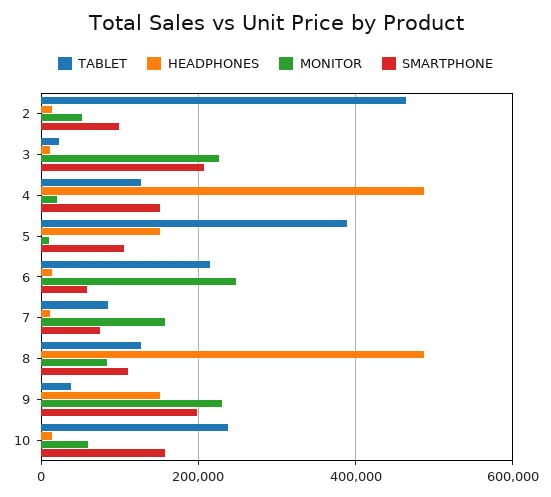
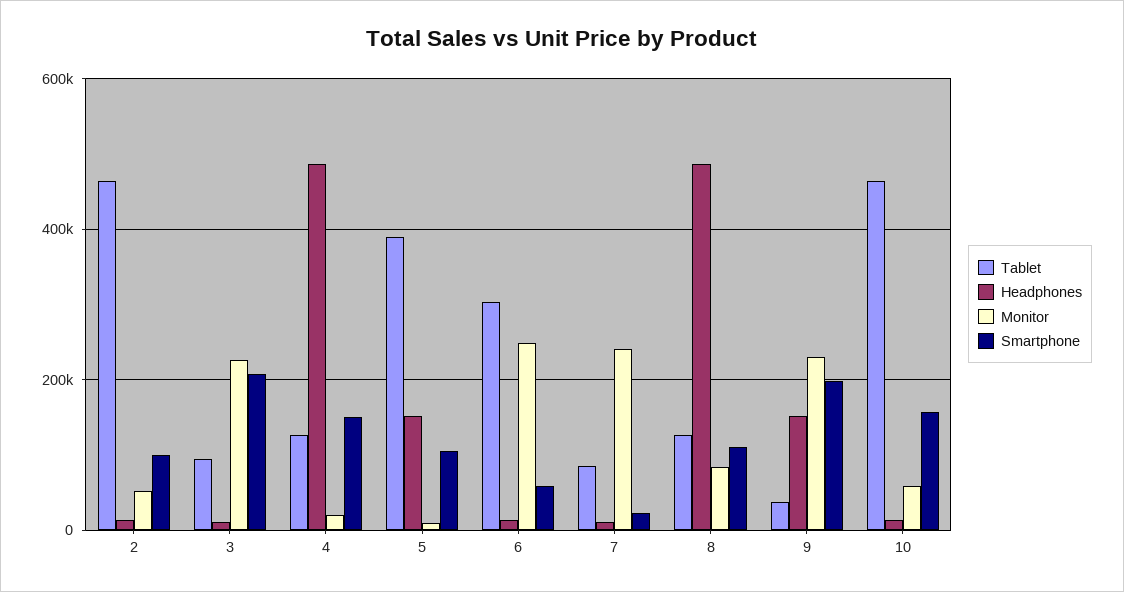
TABLET, 3: 20000 -> 100000
TABLET, 6: 220000 -> 300000
MONITOR, 7: 160000 -> 240000
SMARTPHONE, 7: 80000 -> 20000
TABLET, 10: 240000 -> 460000

